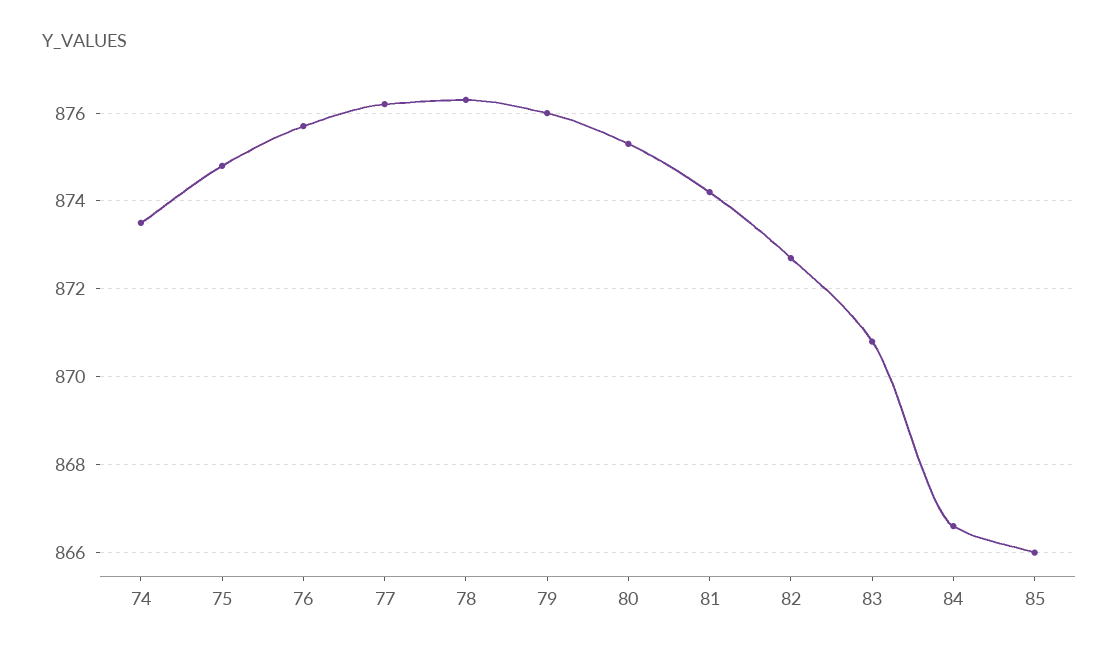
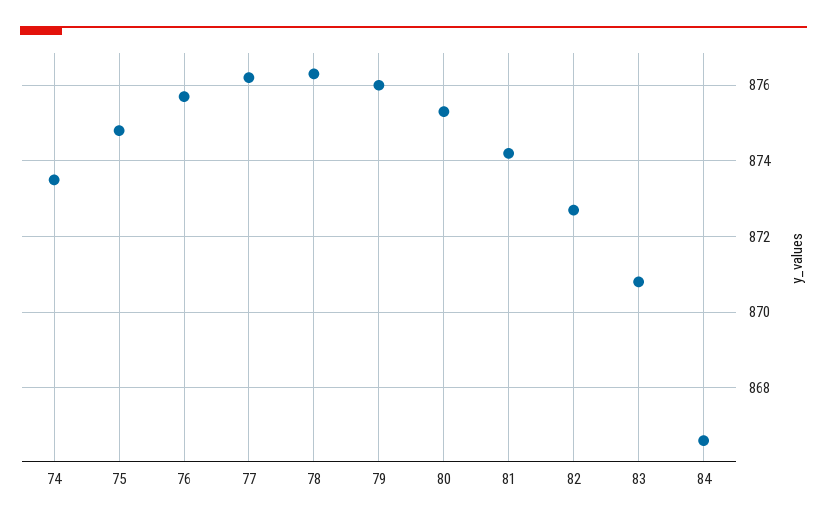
85: 866 -> none

